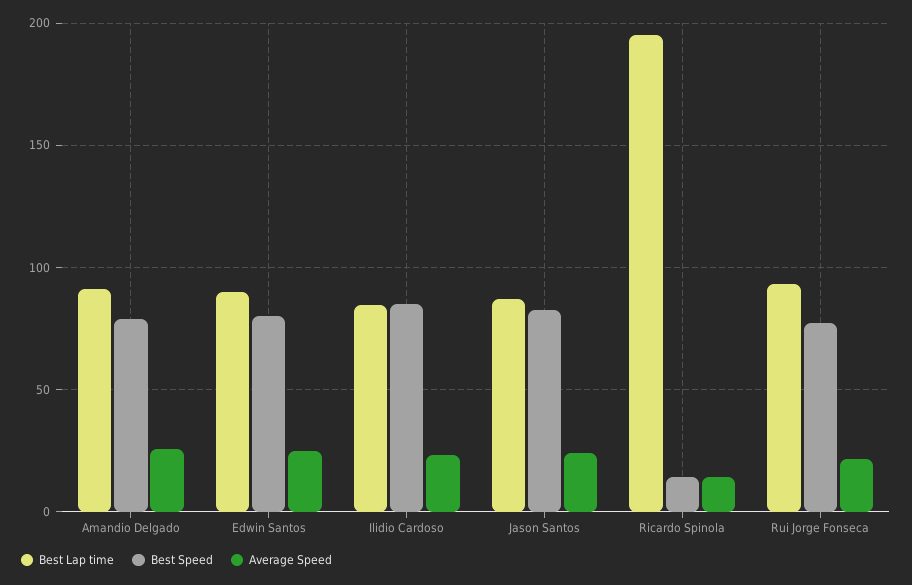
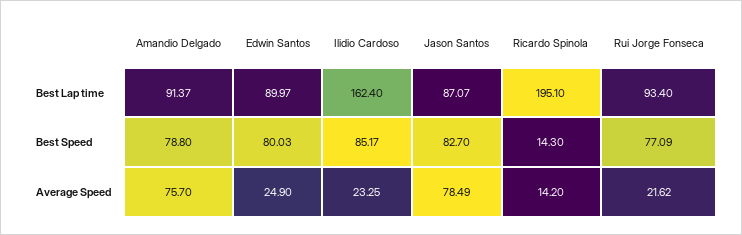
Average Speed, Amandio Delgado: 25 -> 75.7
Best Lap time, Ilidio Cardoso: 85 -> 162.4
Average Speed, Jason Santos: 25 -> 78.49

